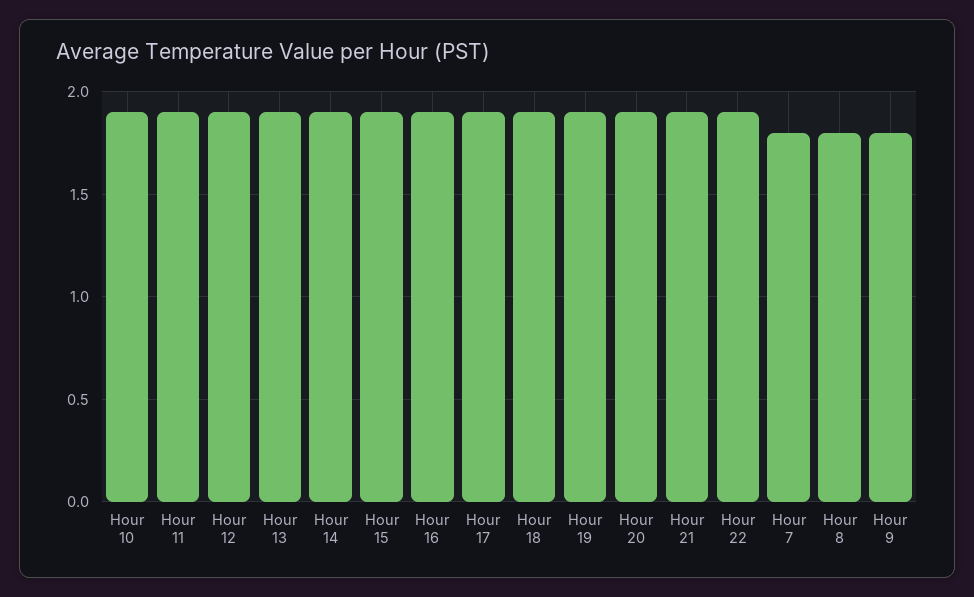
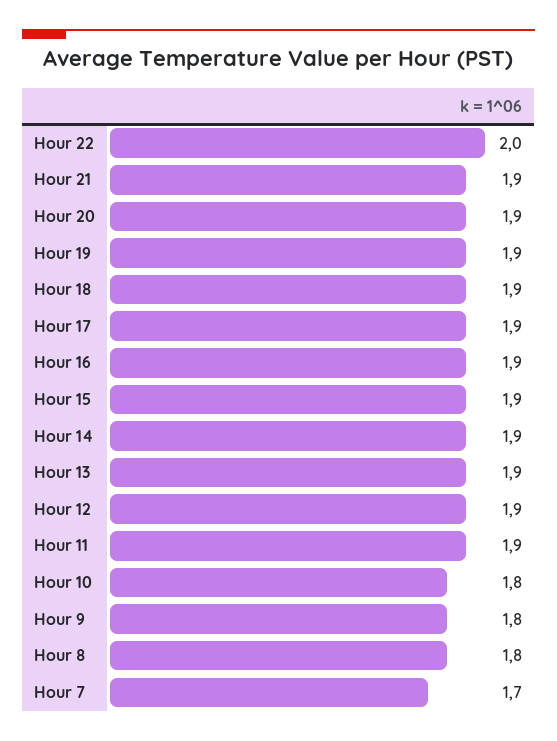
Hour 10: 1.9 -> 1.8
Hour 22: 1.9 -> 2
Hour 7: 1.8 -> 1.7

